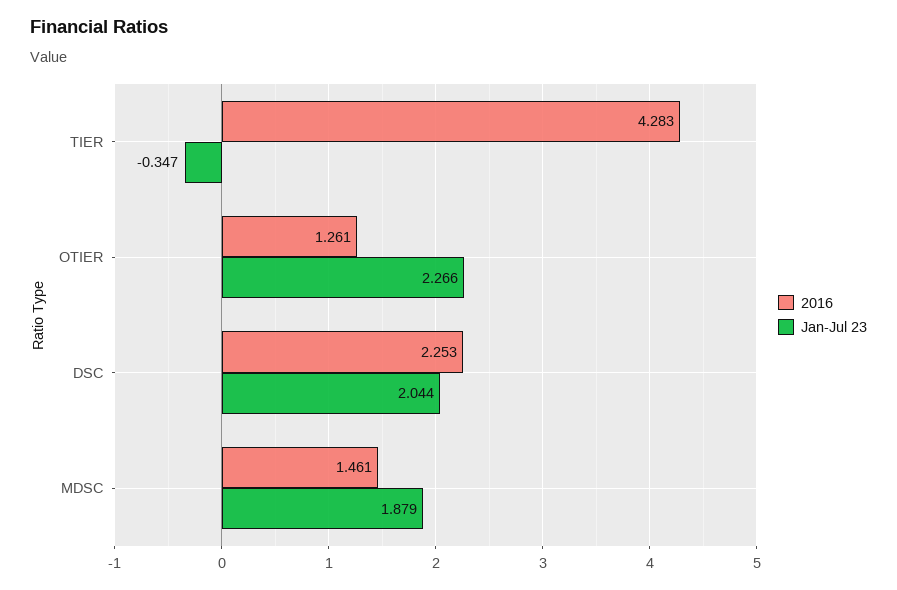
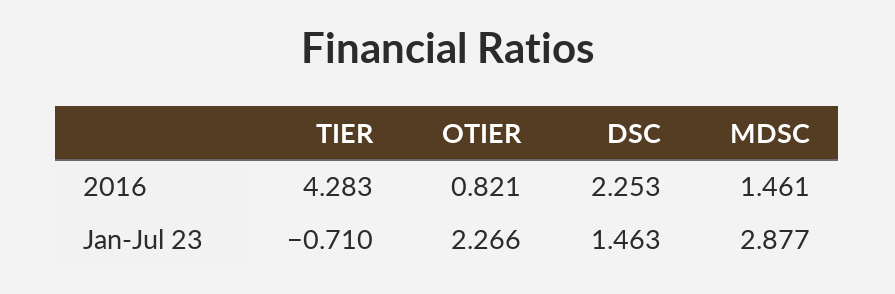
Jan-Jul 23, TIER: -0.347 -> -0.71
2016, OTIER: 1.261 -> 0.821
Jan-Jul 23, DSC: 2.044 -> 1.463
Jan-Jul 23, MDSC: 1.879 -> 2.877

